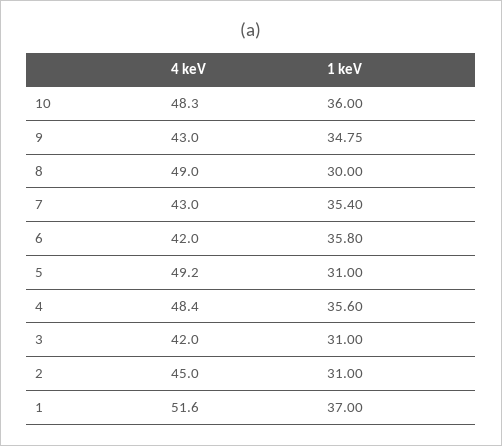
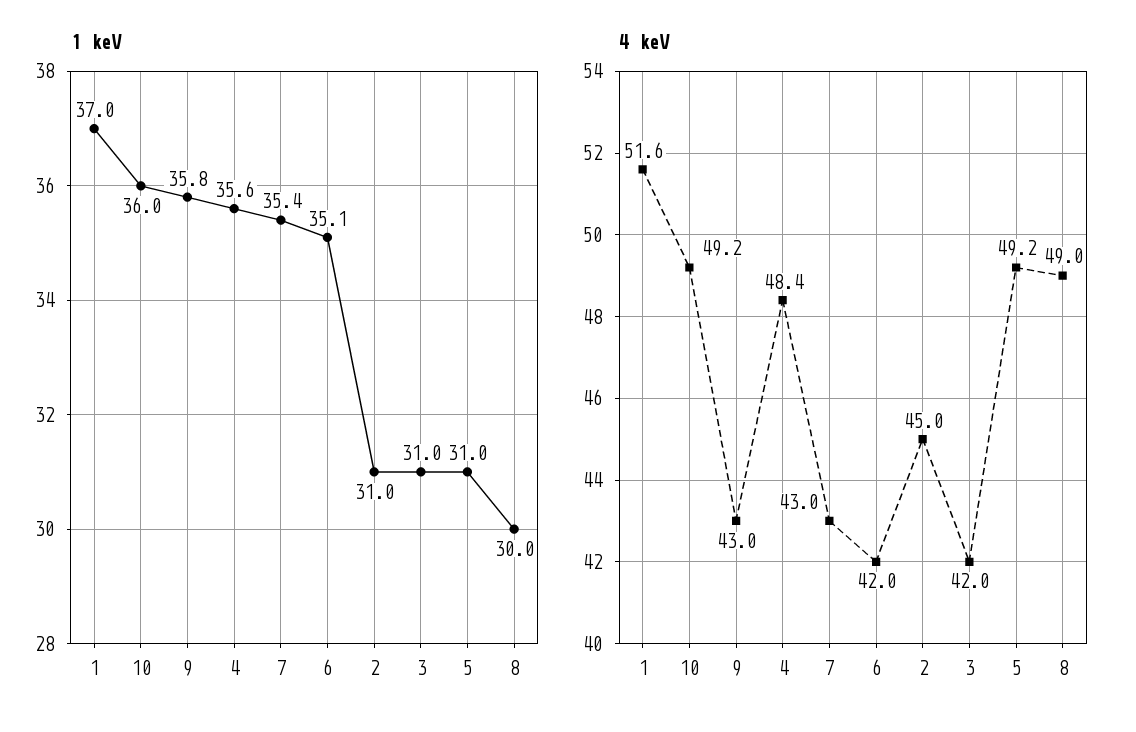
4 keV, 10: 48.3 -> 49.2
1 keV, 9: 34.75 -> 35.8
1 keV, 6: 35.8 -> 35.1

